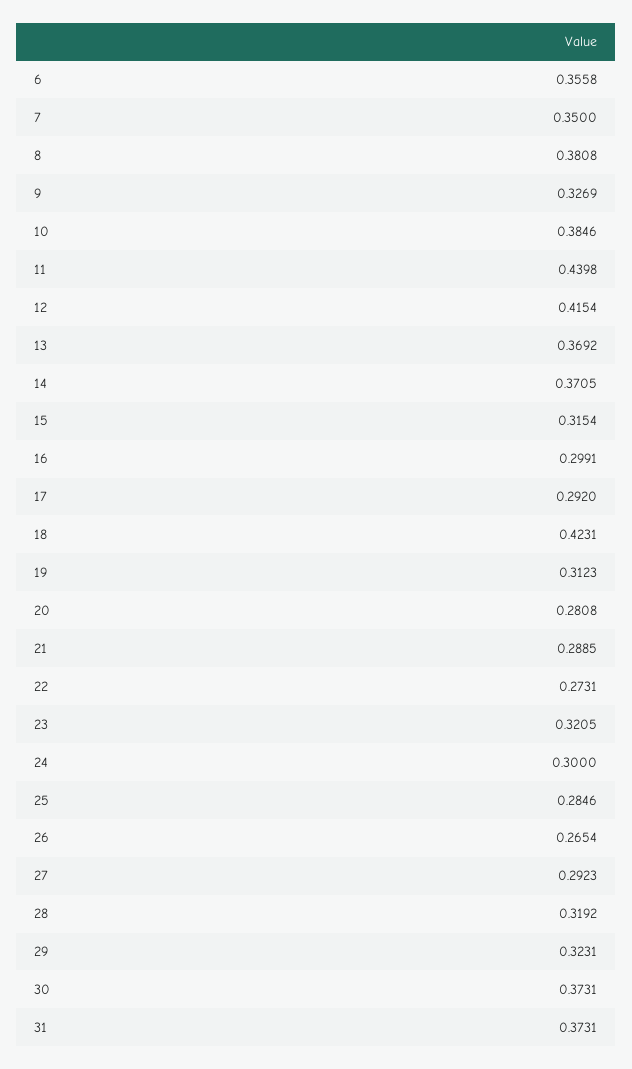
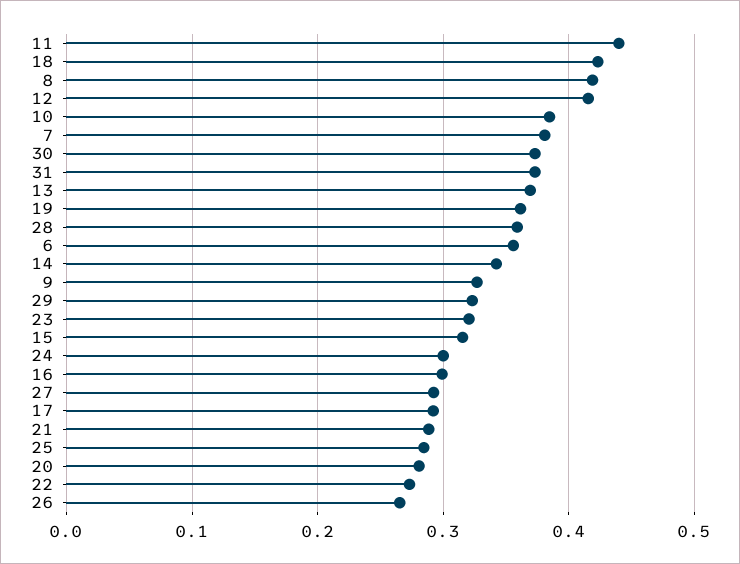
7: 0.35 -> 0.38
8: 0.3808 -> 0.42
14: 0.3705 -> 0.34
19: 0.3123 -> 0.36
28: 0.3192 -> 0.36

